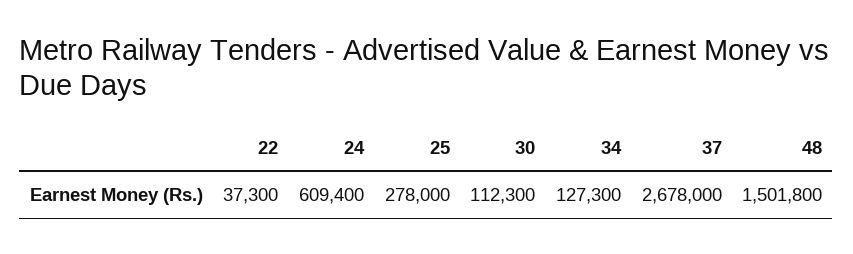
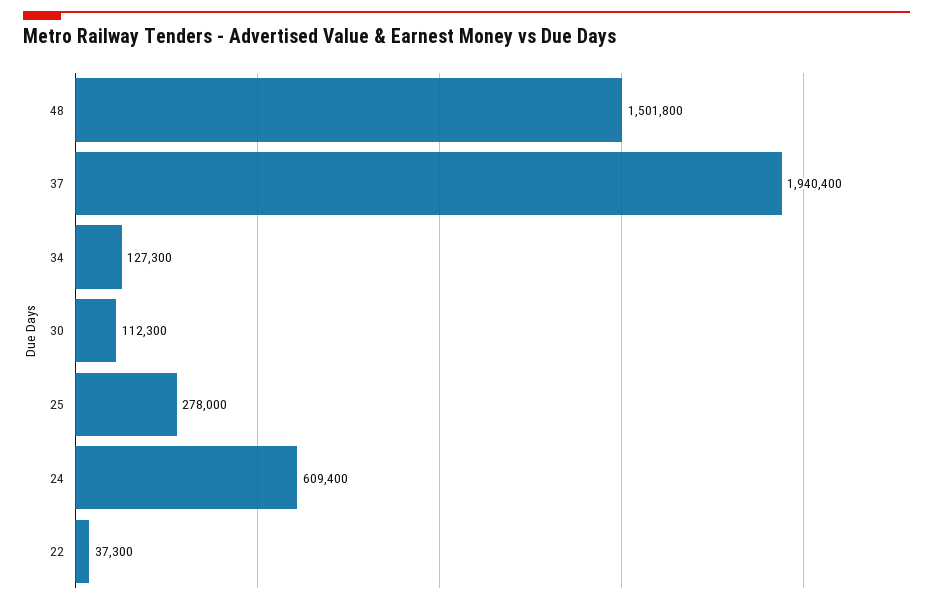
37: 2678000 -> 1940400

